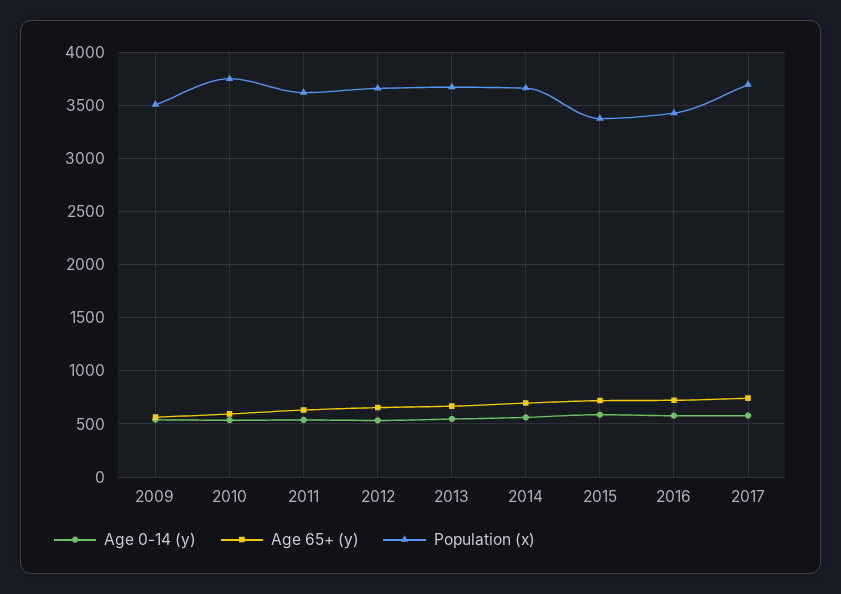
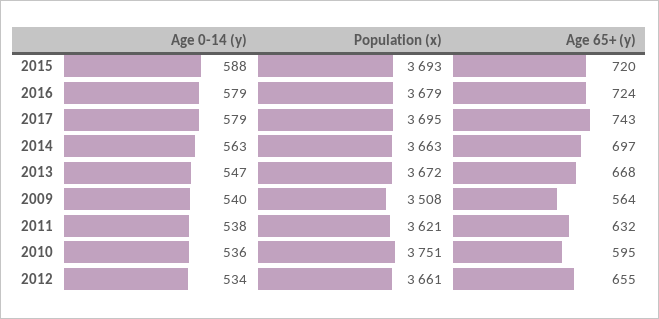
Population (x), 2015: 3400 -> 3693
Population (x), 2016: 3400 -> 3679

